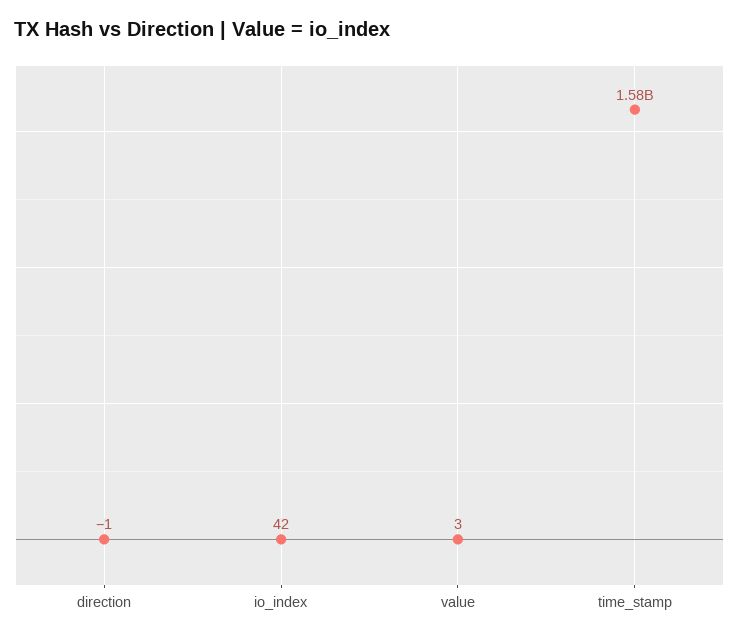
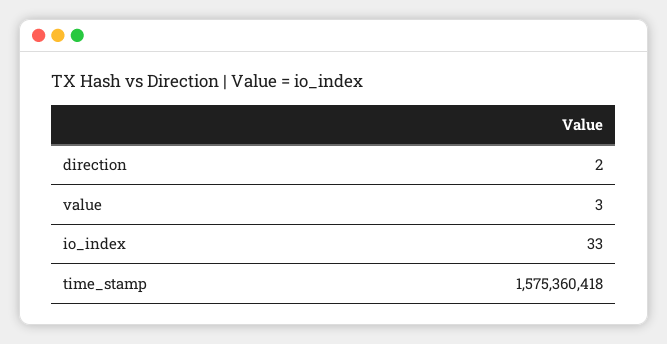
direction: -1 -> 2
io_index: 42 -> 33

